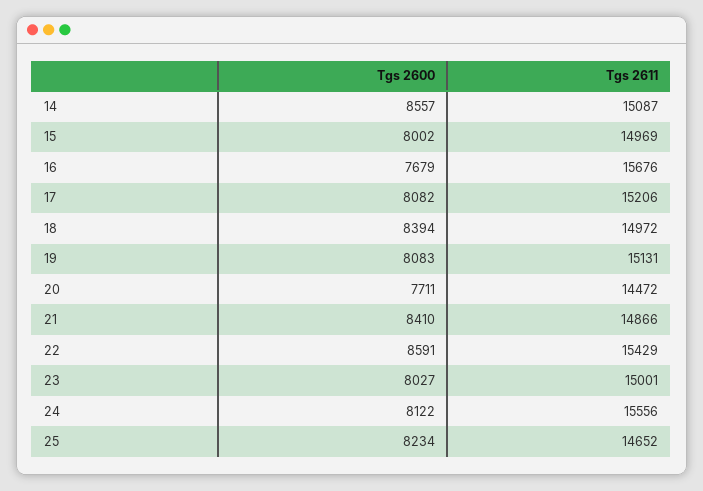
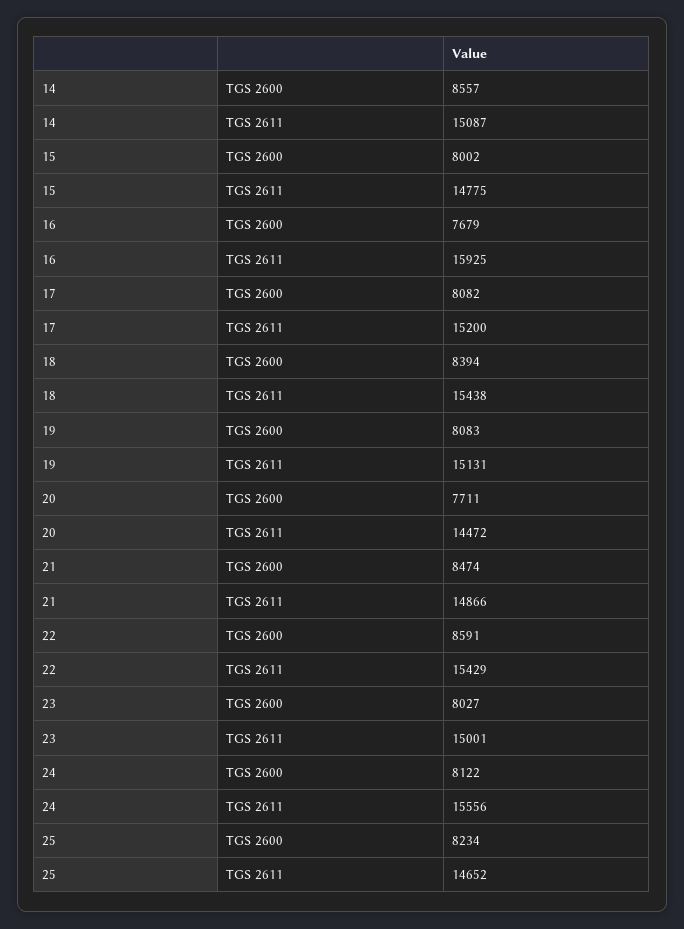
Tgs 2611, 15: 14969 -> 14775
Tgs 2611, 16: 15676 -> 15925
Tgs 2611, 17: 15206 -> 15200
Tgs 2611, 18: 14972 -> 15438
Tgs 2600, 21: 8410 -> 8474

